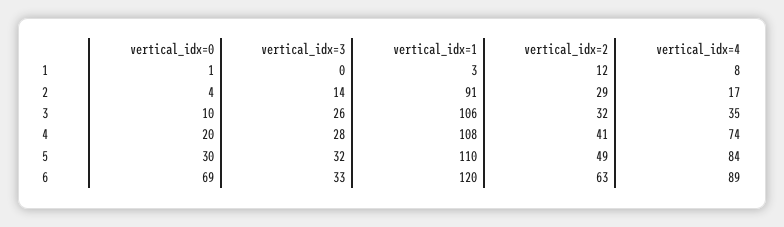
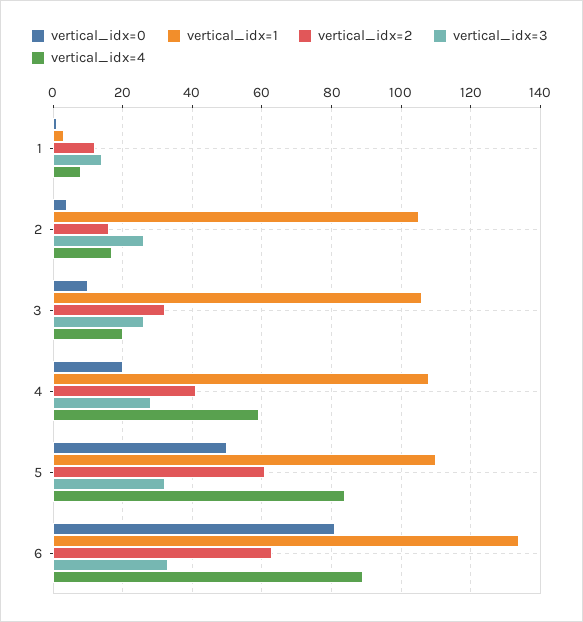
vertical_idx=3, 1: 0 -> 15
vertical_idx=3, 2: 14 -> 25
vertical_idx=1, 2: 91 -> 105
vertical_idx=2, 2: 29 -> 15
vertical_idx=4, 3: 35 -> 20
vertical_idx=4, 4: 74 -> 60
vertical_idx=0, 5: 30 -> 50
vertical_idx=2, 5: 49 -> 60
vertical_idx=0, 6: 69 -> 80
vertical_idx=1, 6: 120 -> 135

